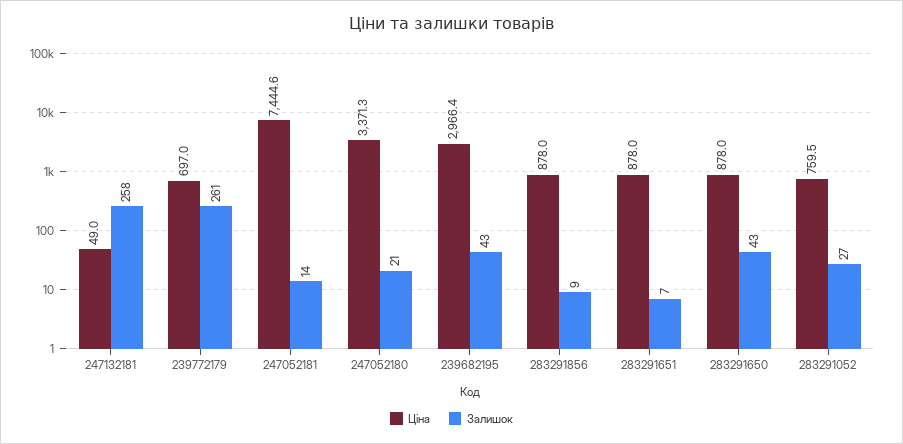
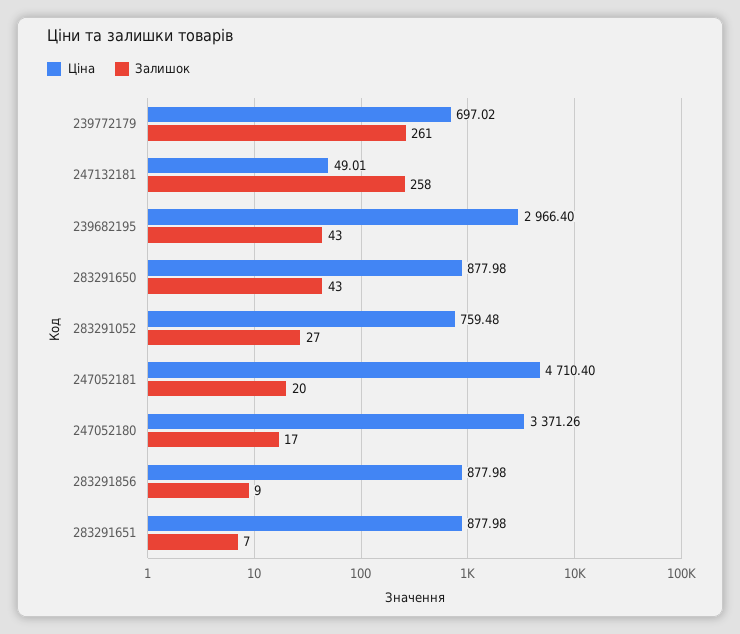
Ціна, 247052181: 7444.6 -> 4710.4
Залишок, 247052181: 14 -> 20
Залишок, 247052180: 21 -> 17

